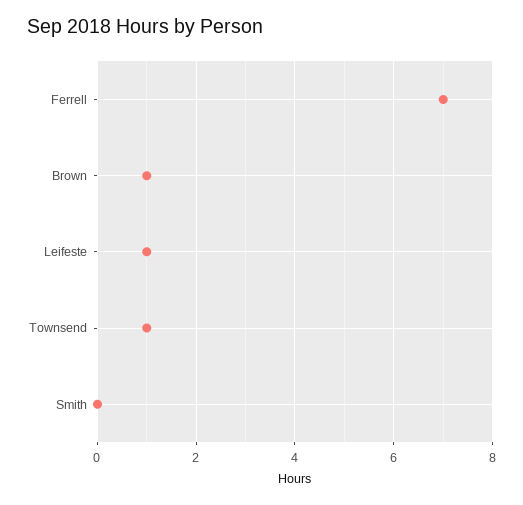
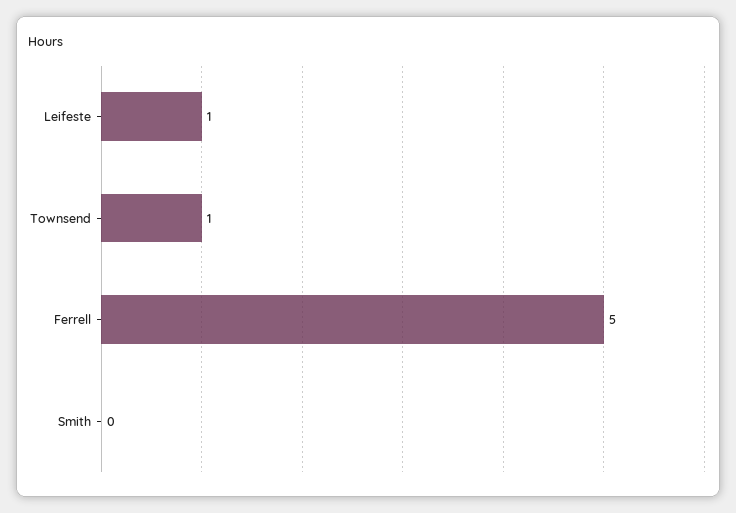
Ferrell: 7 -> 5
Brown: 1 -> none

